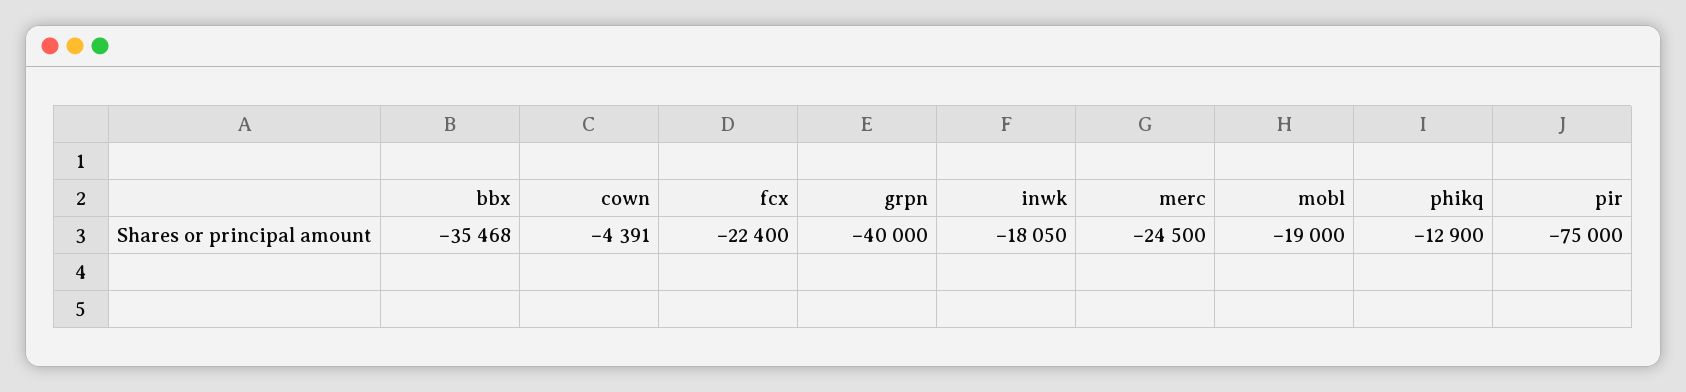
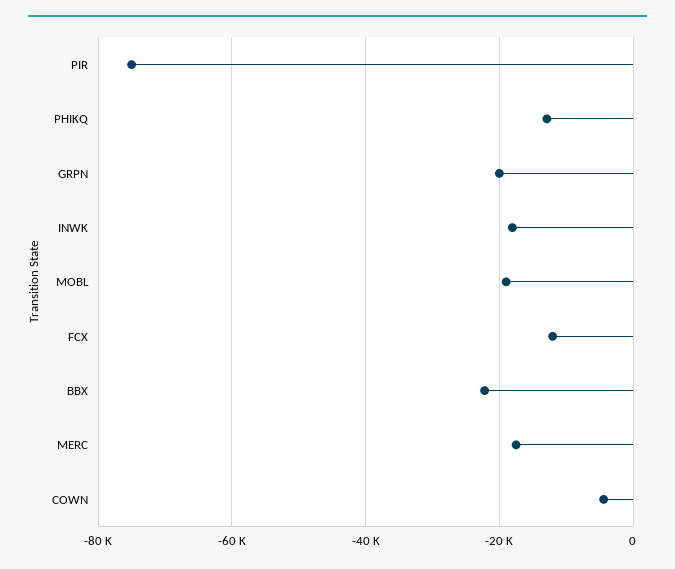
bbx: -35468 -> -22000
fcx: -22400 -> -12000
grpn: -40000 -> -20000
merc: -24500 -> -18000

